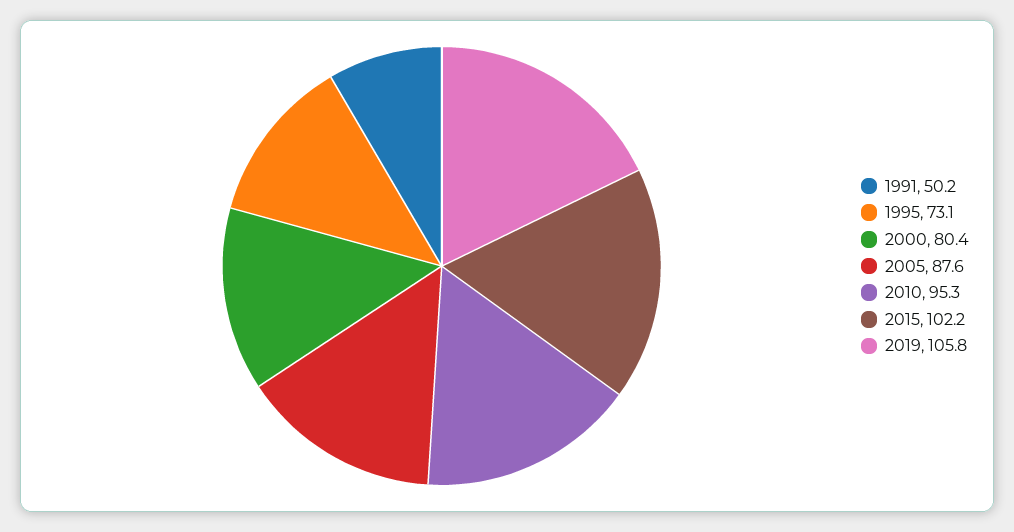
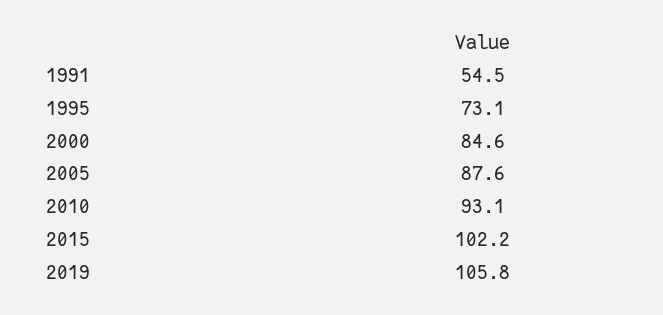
1991: 50.2 -> 54.5
2000: 80.4 -> 84.6
2010: 95.3 -> 93.1

